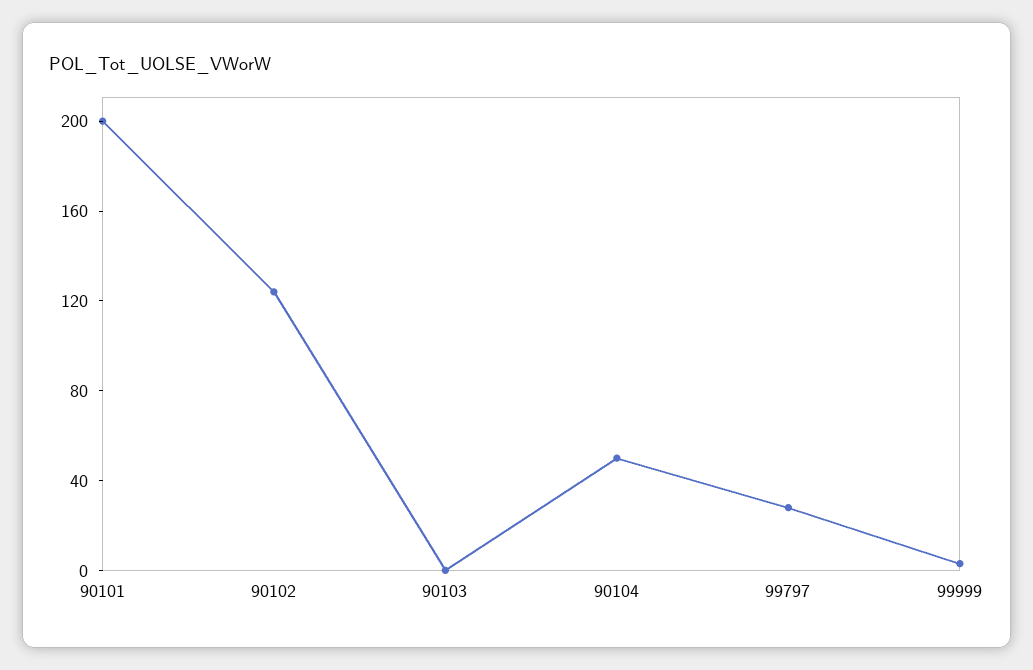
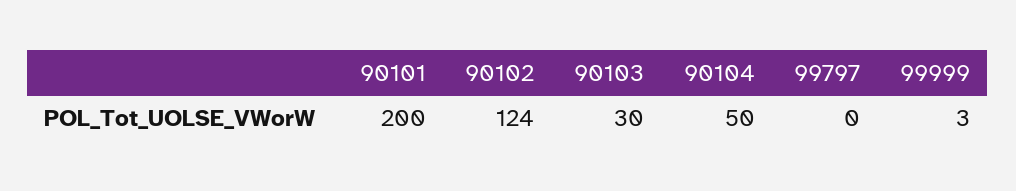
90103: 0 -> 30
99797: 30 -> 0

